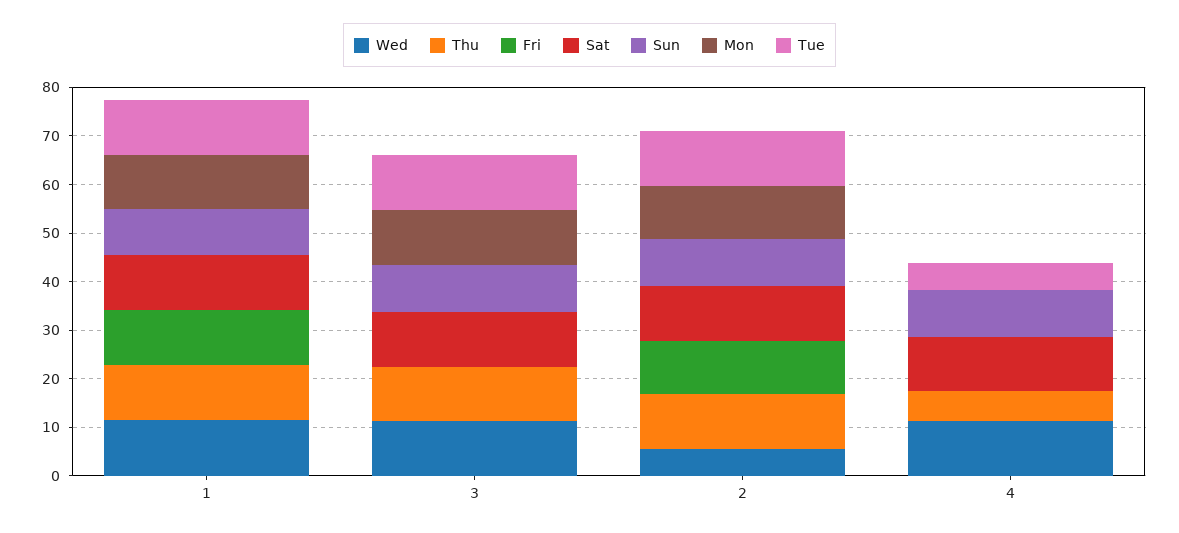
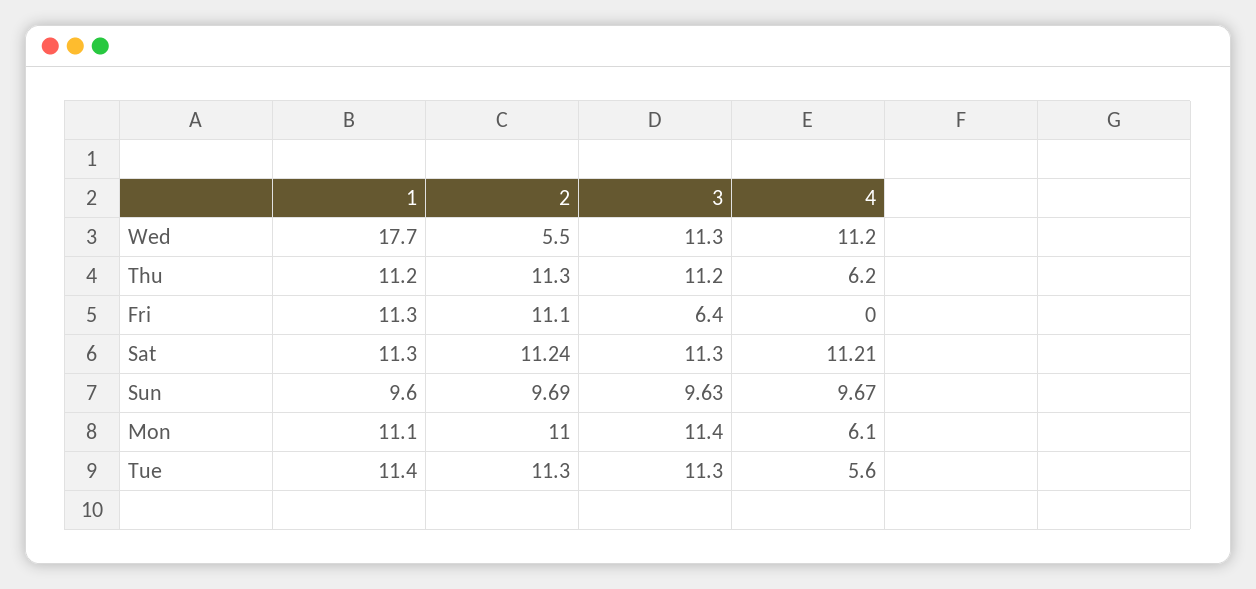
Wed, 1: 12 -> 17.7
Fri, 3: 0 -> 6.4
Mon, 4: 0 -> 6.1

